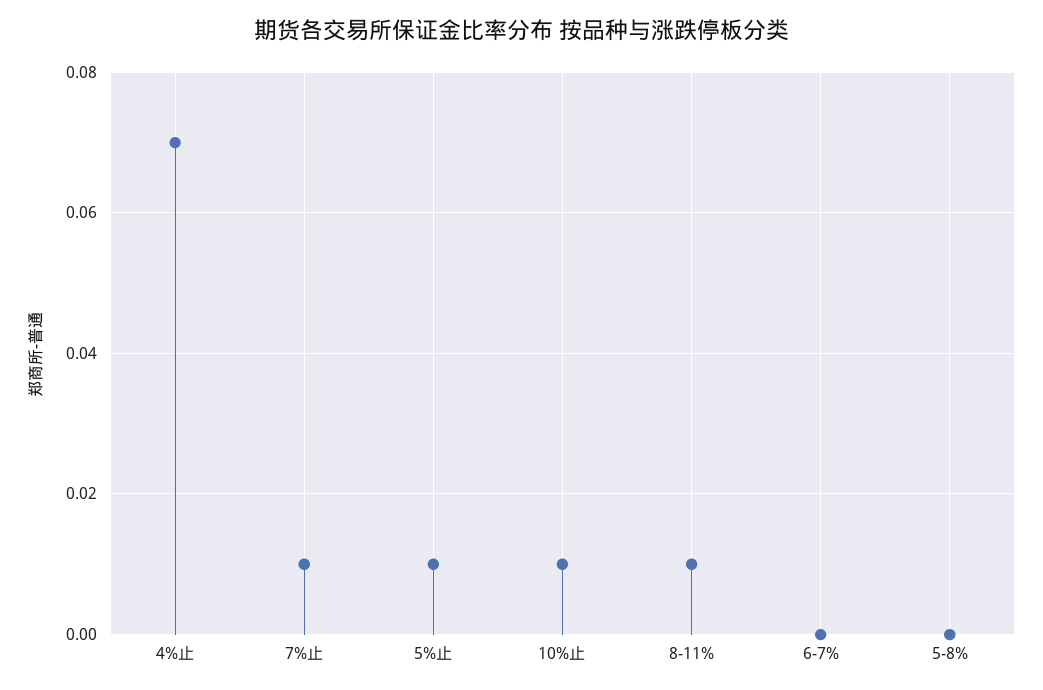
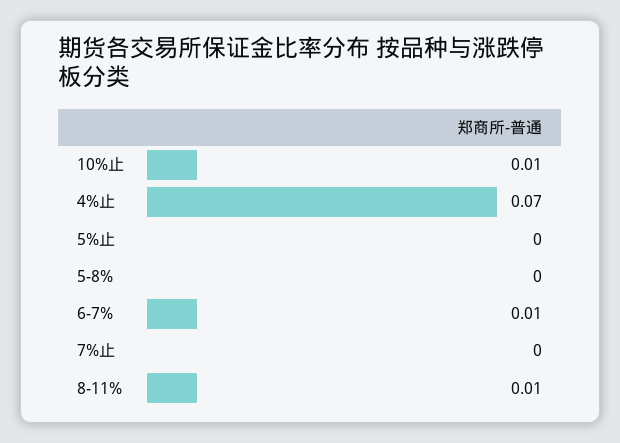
7%止: 0.01 -> 0
5%止: 0.01 -> 0
6-7%: 0 -> 0.01

